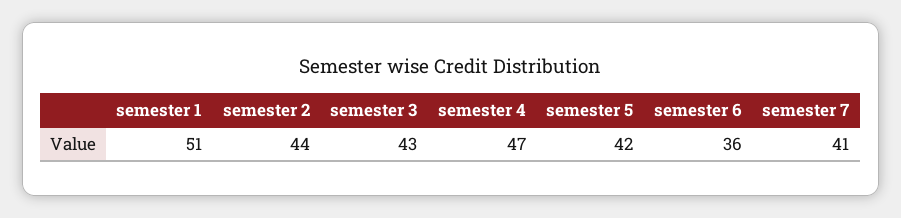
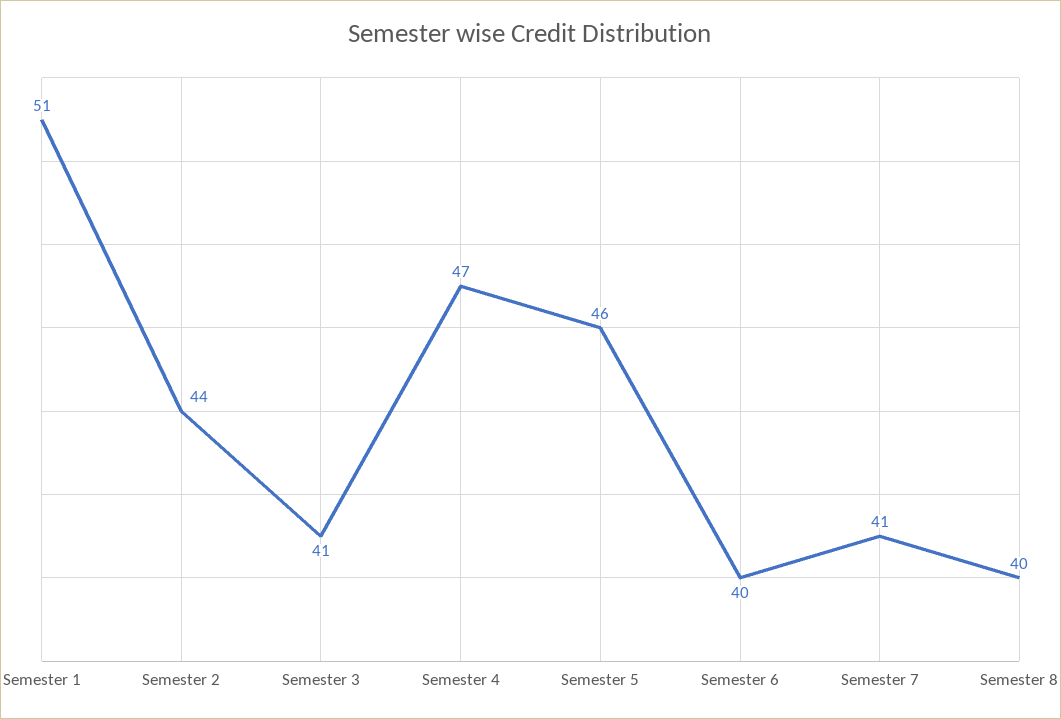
semester 3: 43 -> 41
semester 5: 42 -> 46
semester 6: 36 -> 40
Semester 8: none -> 40

